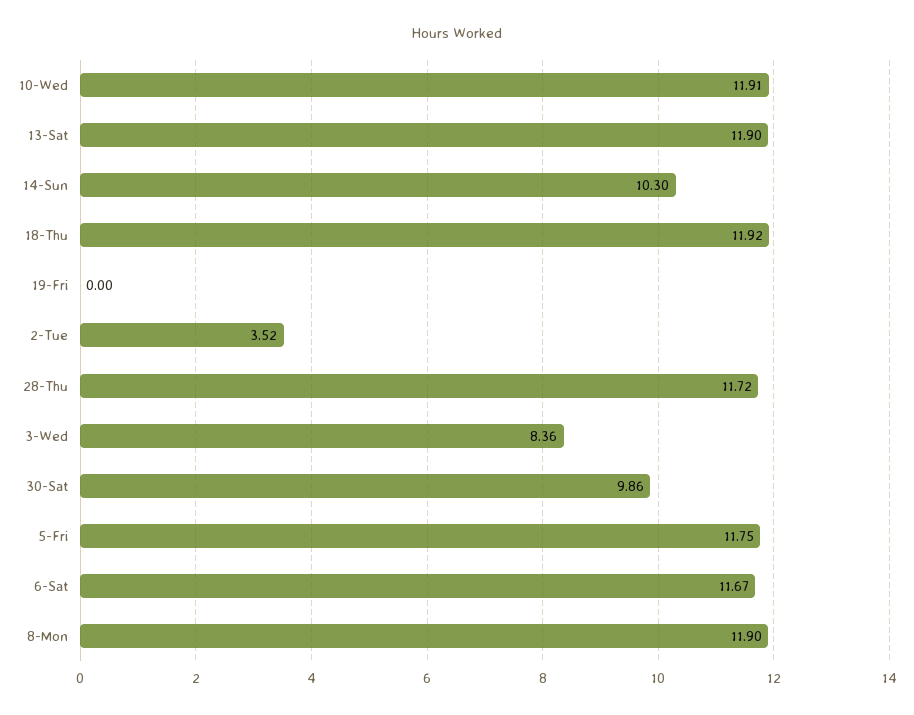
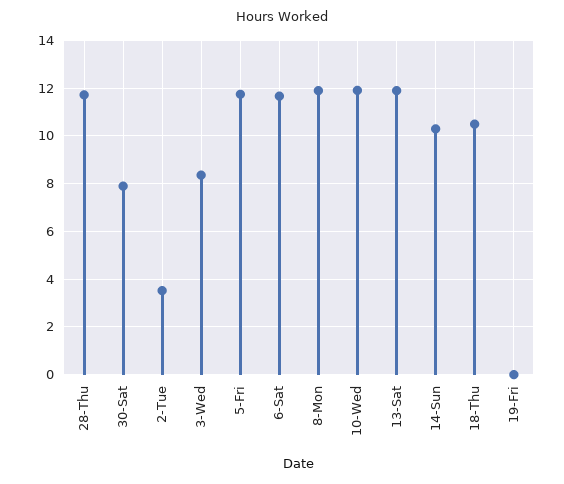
18-Thu: 11.92 -> 10.5
30-Sat: 9.86 -> 8

